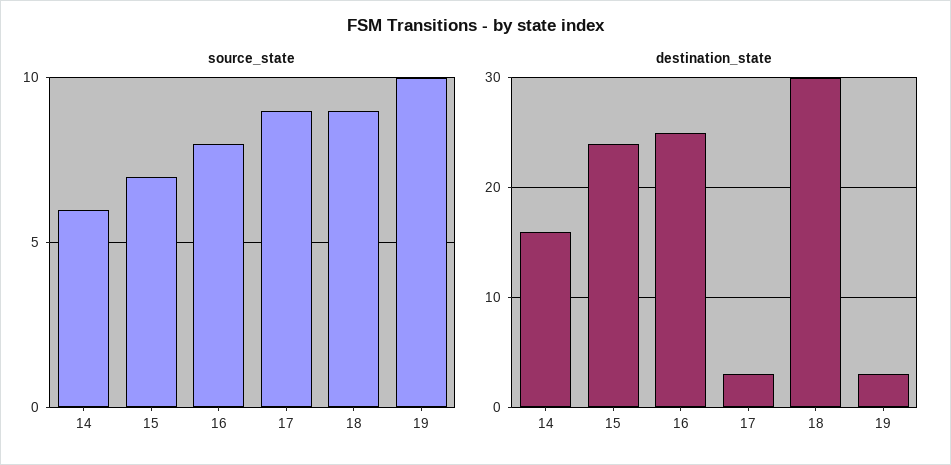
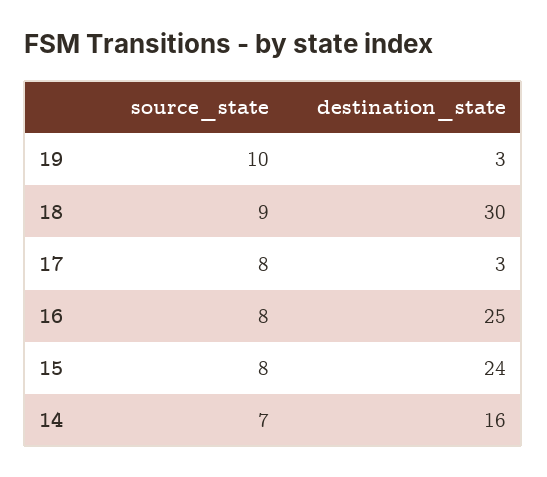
source_state, 14: 6 -> 7
source_state, 15: 7 -> 8
source_state, 17: 9 -> 8

